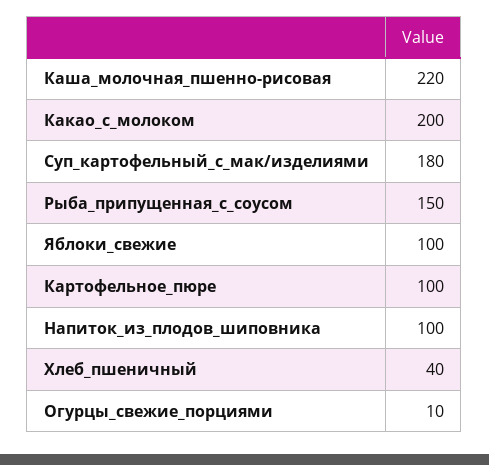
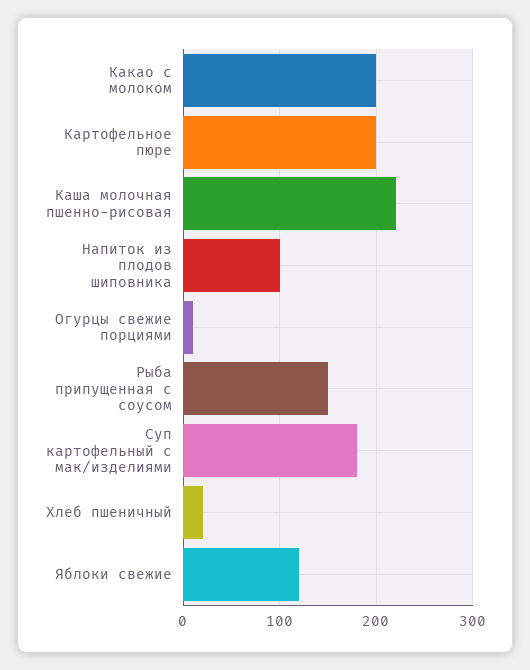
Яблоки_свежие: 100 -> 120
Картофельное_пюре: 100 -> 200
Хлеб_пшеничный: 40 -> 20

